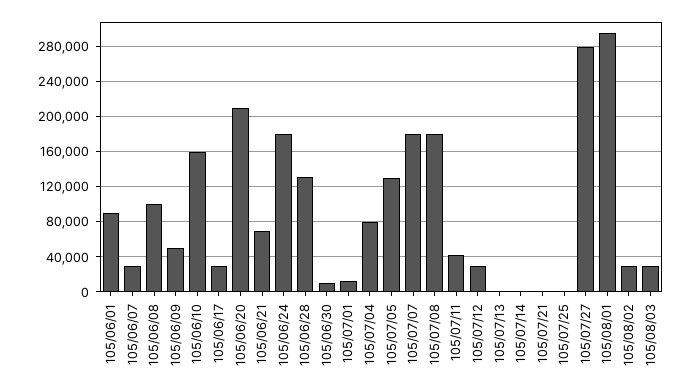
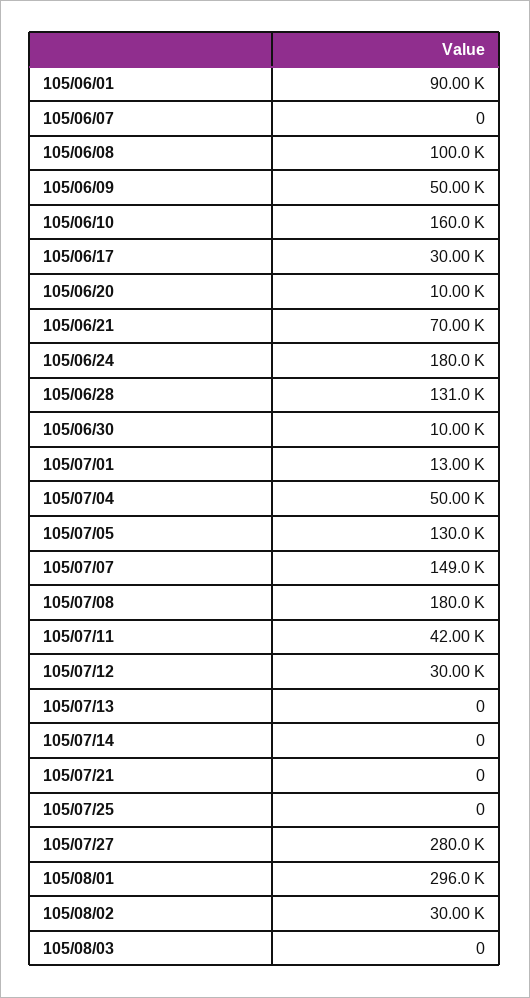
105/06/07: 30000 -> 0
105/06/20: 210000 -> 10000
105/07/04: 80000 -> 50000
105/07/07: 180000 -> 149000
105/08/03: 30000 -> 0

